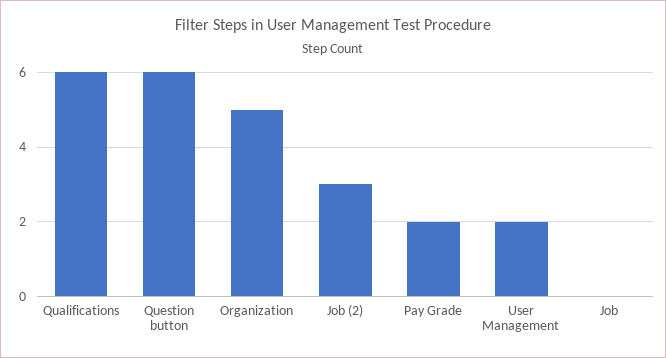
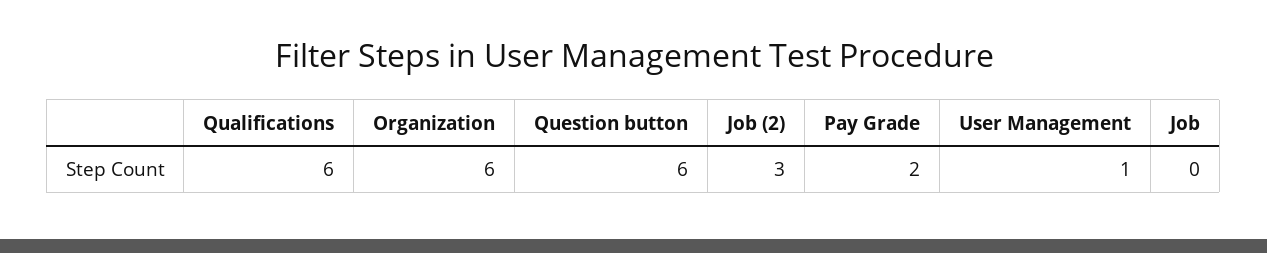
Organization: 5 -> 6
User Management: 2 -> 1

